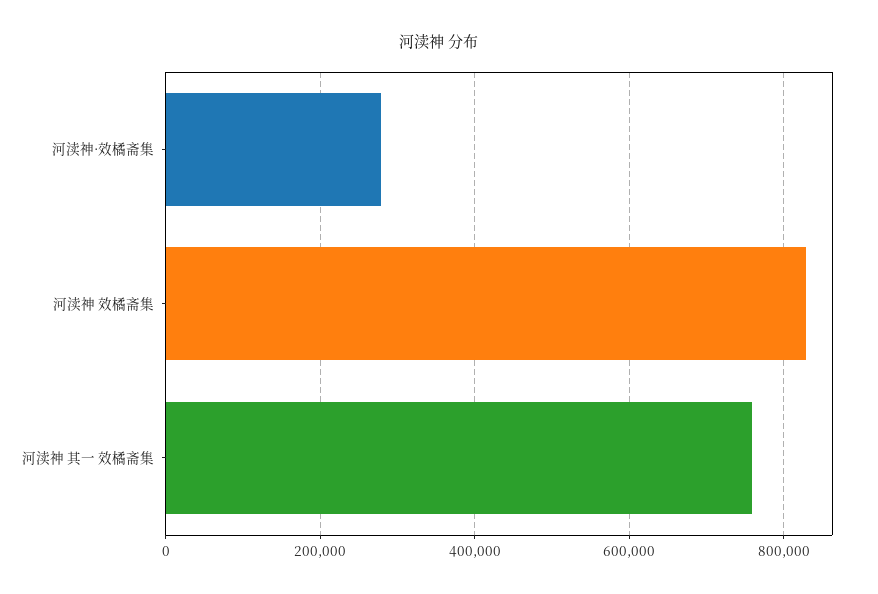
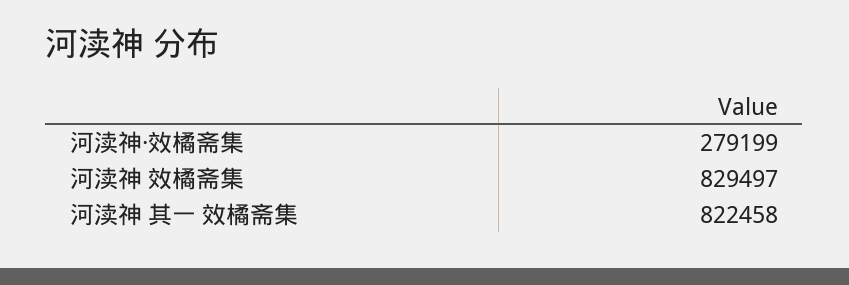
河渎神 其一 效橘斋集: 760000 -> 822458

